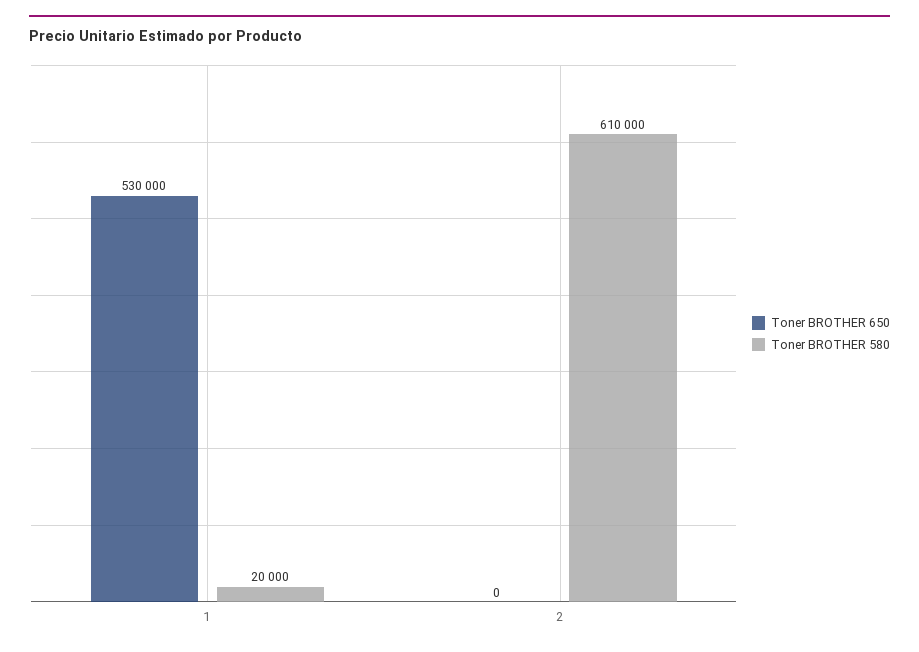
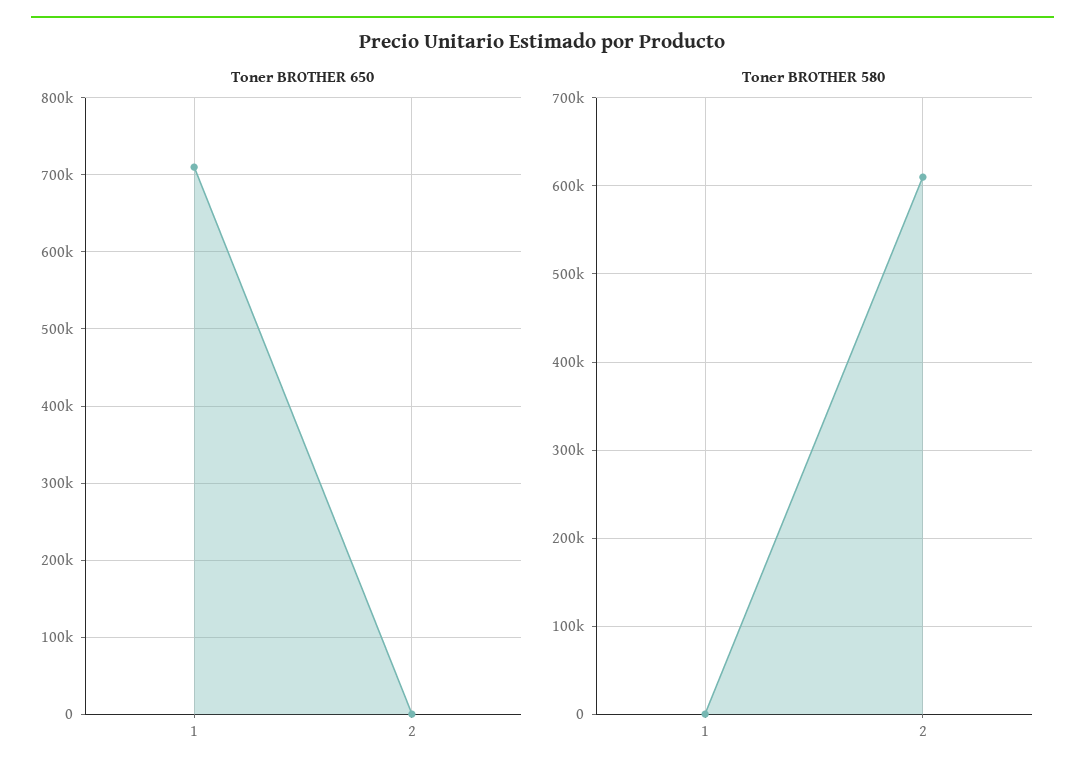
Toner BROTHER 650, 1: 530000 -> 710000
Toner BROTHER 580, 1: 20000 -> 0

